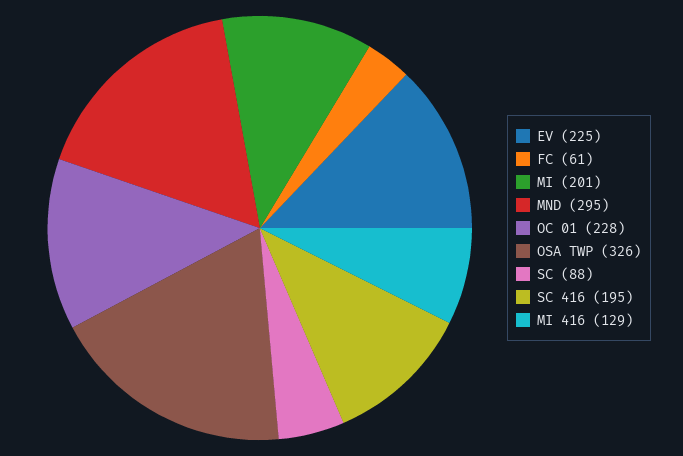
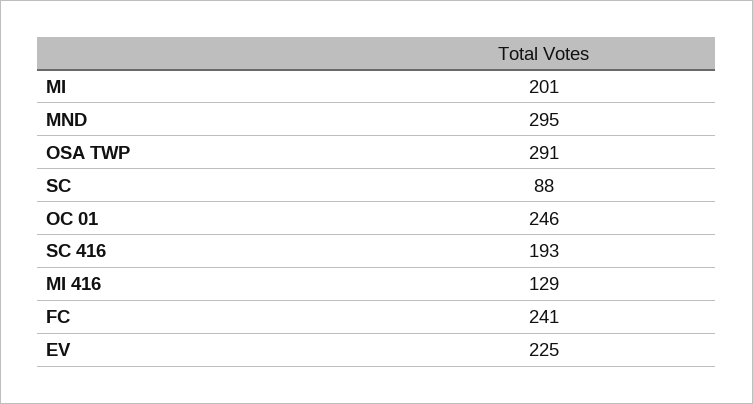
FC: 61 -> 241
OC 01: 228 -> 246
OSA TWP: 326 -> 291
SC 416: 195 -> 193

